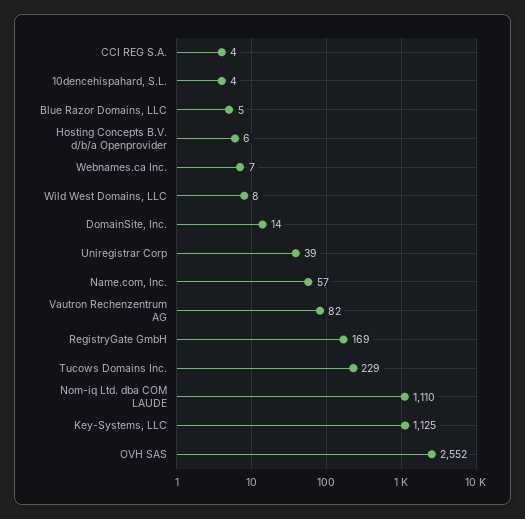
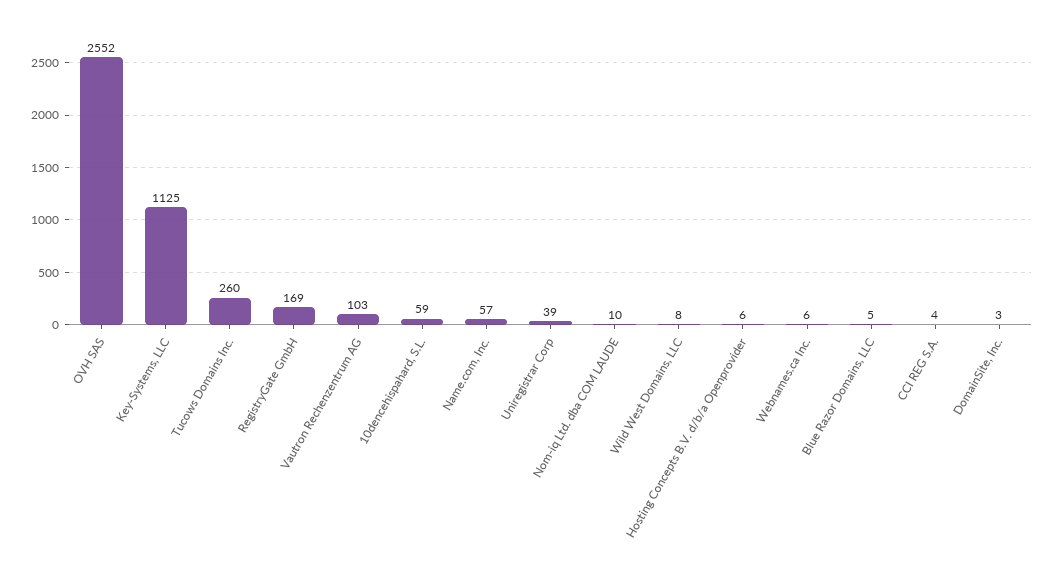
10dencehispahard, S.L.: 4 -> 59
Webnames.ca Inc.: 7 -> 6
DomainSite, Inc.: 14 -> 3
Vautron Rechenzentrum AG: 82 -> 103
Tucows Domains Inc.: 229 -> 260
Nom-iq Ltd. dba COM LAUDE: 1110 -> 10

